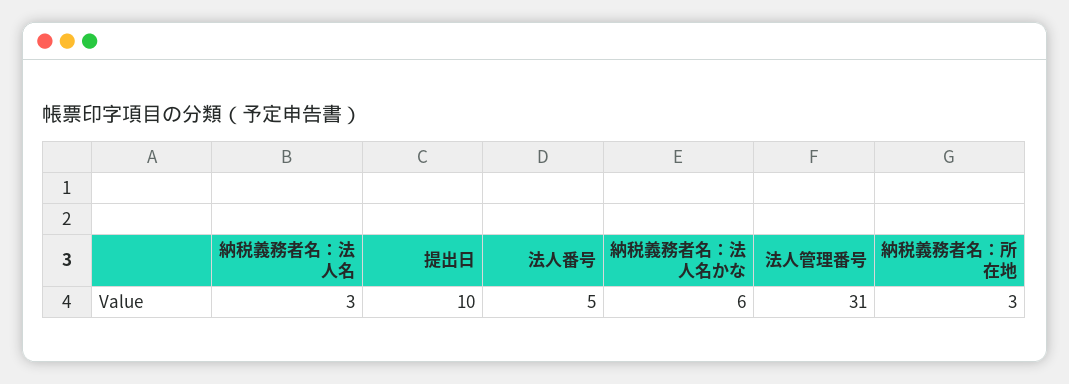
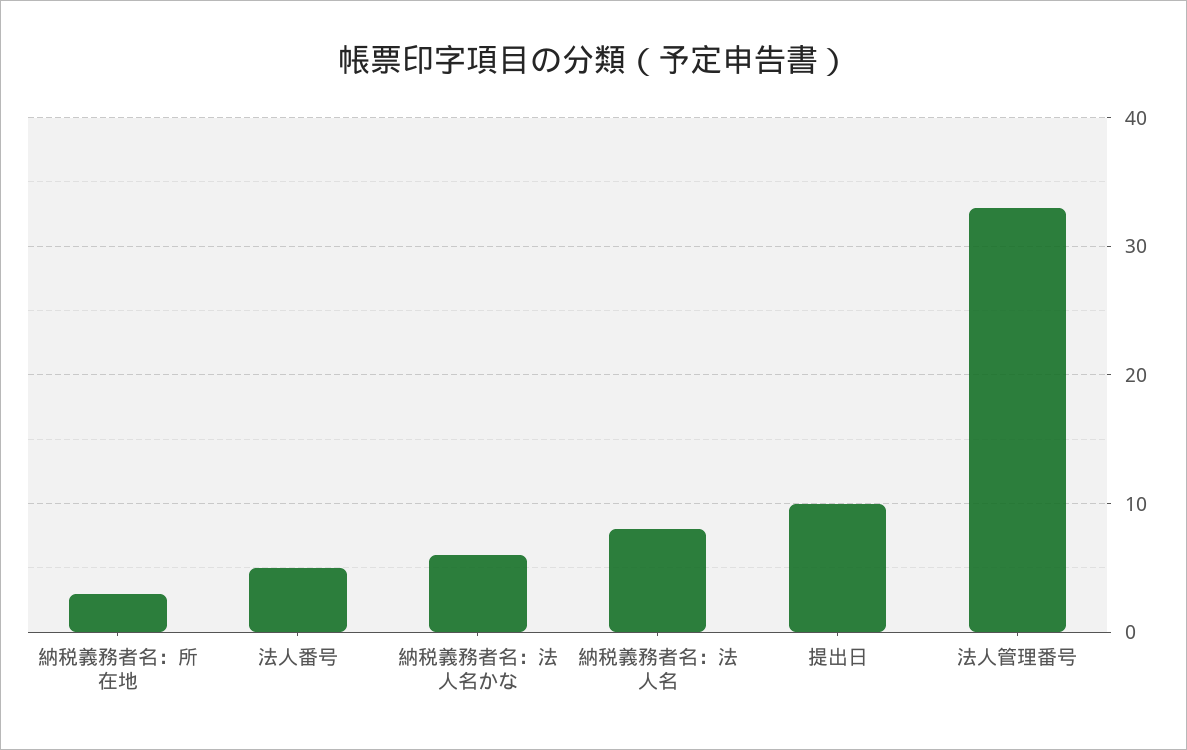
納税義務者名：法人名: 3 -> 8
法人管理番号: 31 -> 33

